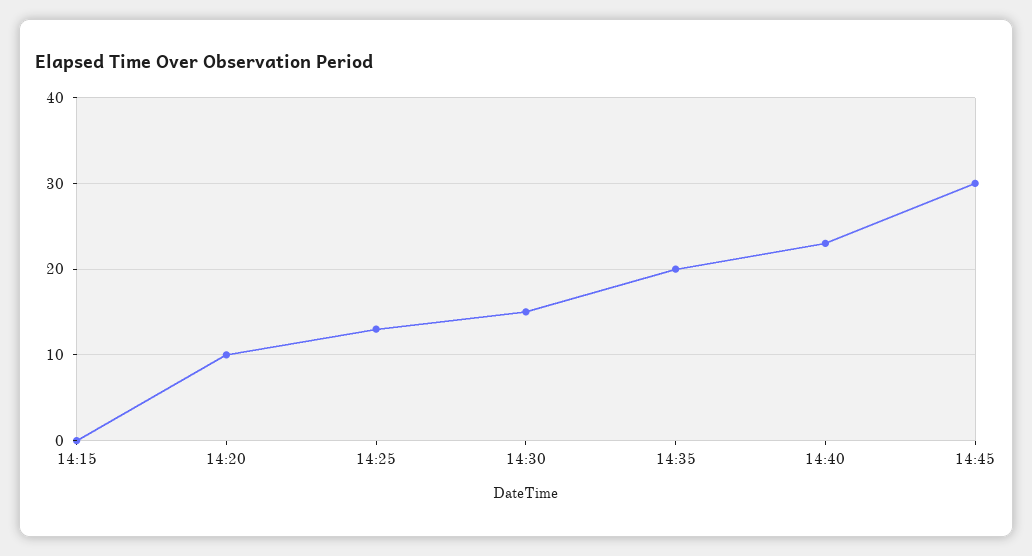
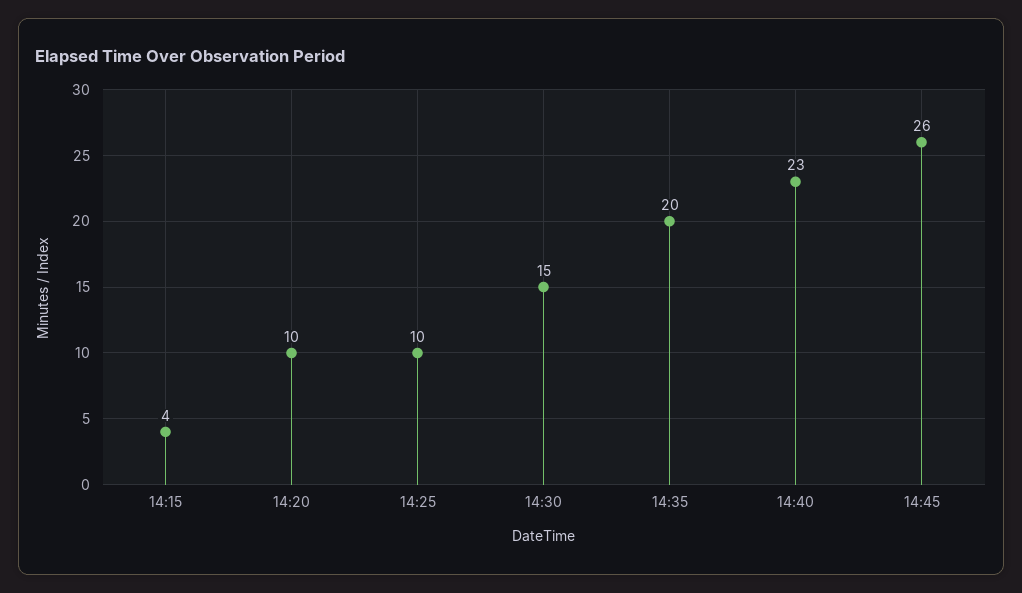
14:15: 0 -> 4
14:25: 13 -> 10
14:45: 30 -> 26

